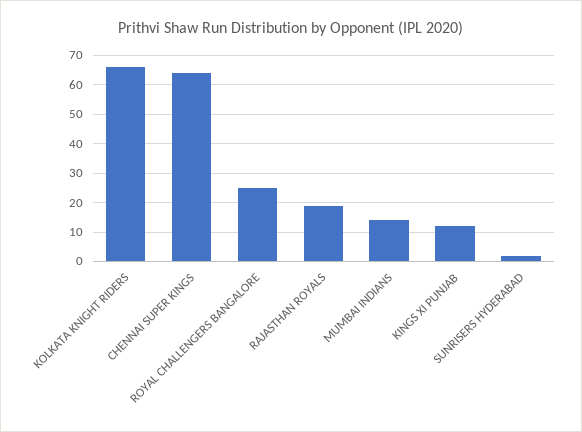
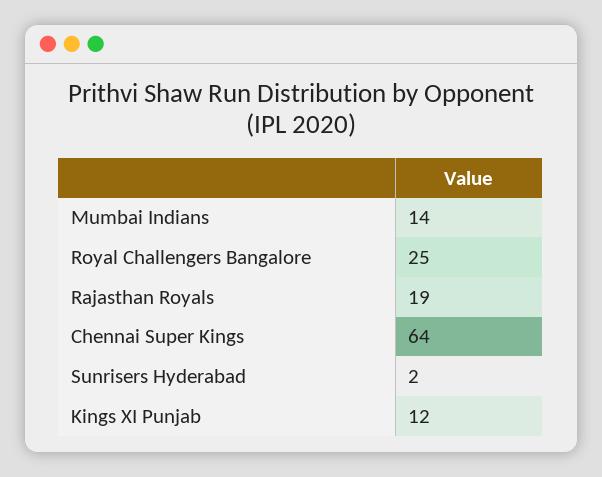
KOLKATA KNIGHT RIDERS: 65 -> none

